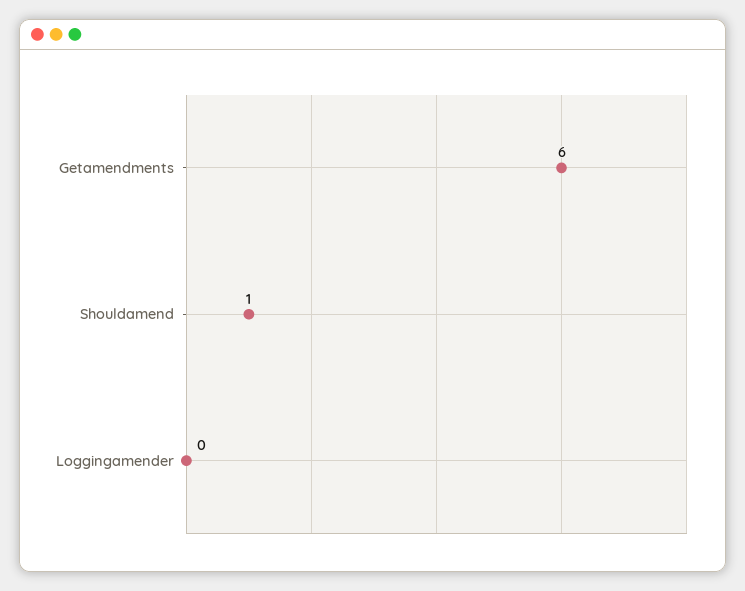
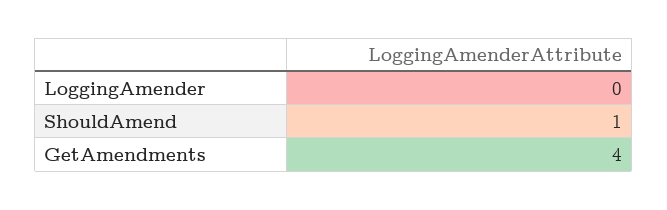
Getamendments: 6 -> 4

